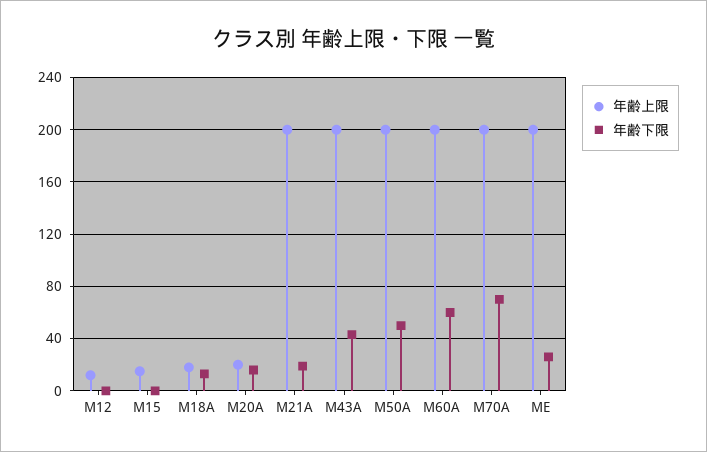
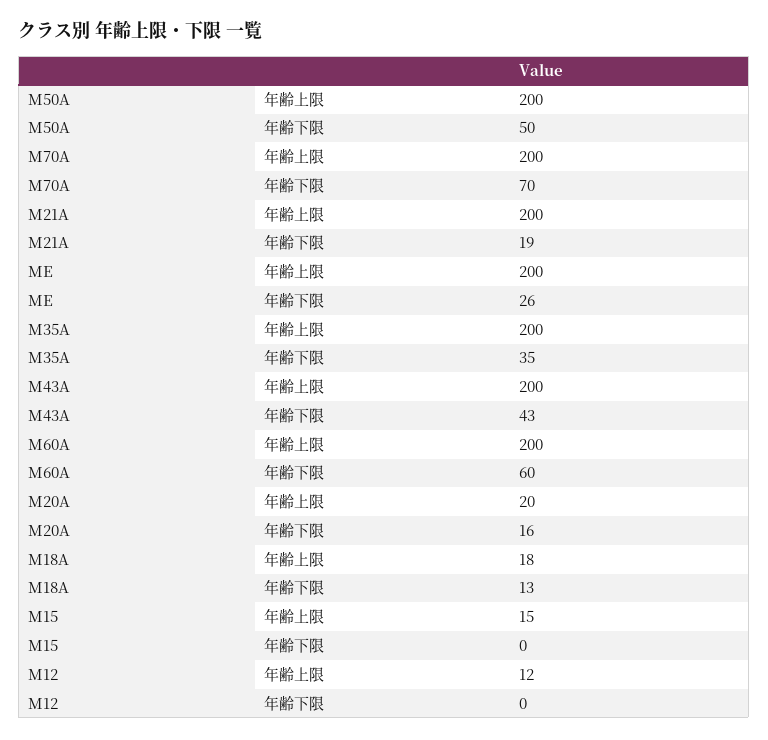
年齢上限, M35A: none -> 200
年齢下限, M35A: none -> 35

